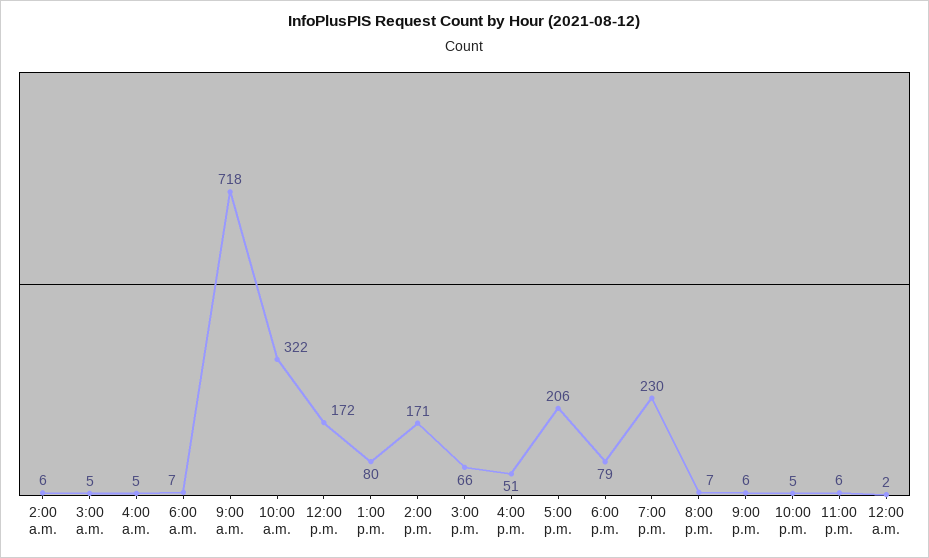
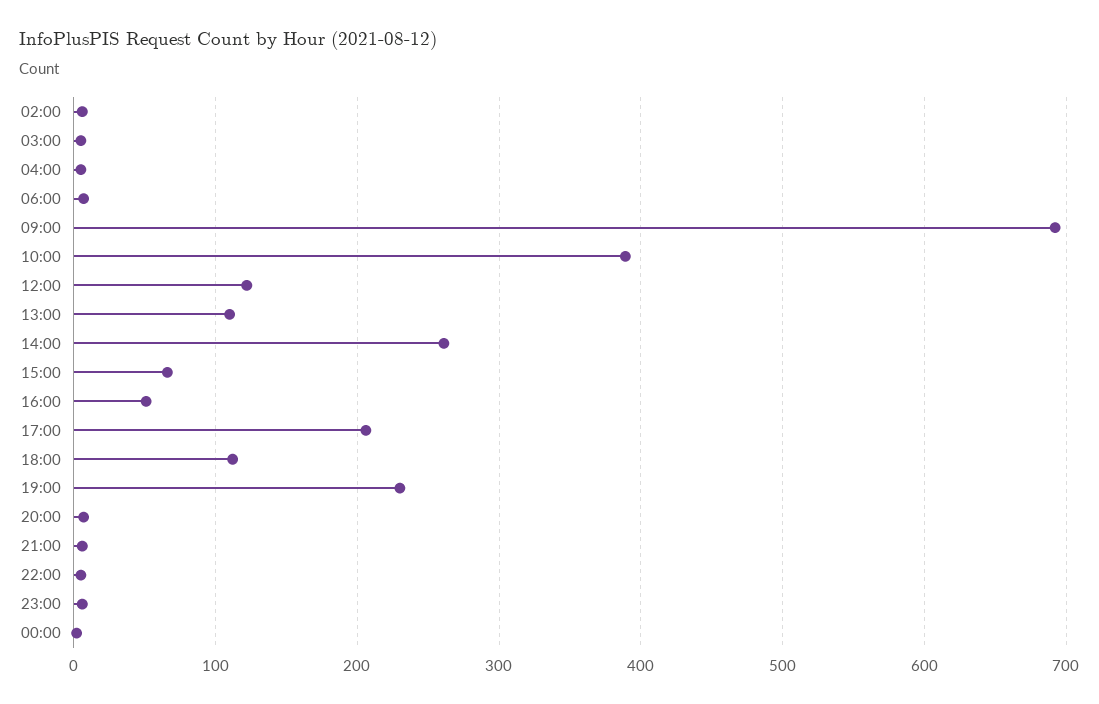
9:00 a.m.: 718 -> 690
10:00 a.m.: 322 -> 390
12:00 p.m.: 172 -> 120
1:00 p.m.: 80 -> 110
2:00 p.m.: 171 -> 260
6:00 p.m.: 79 -> 110

